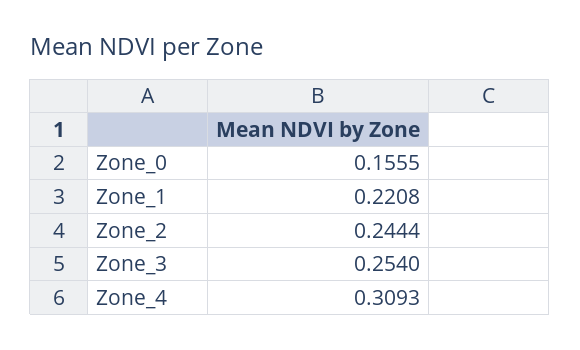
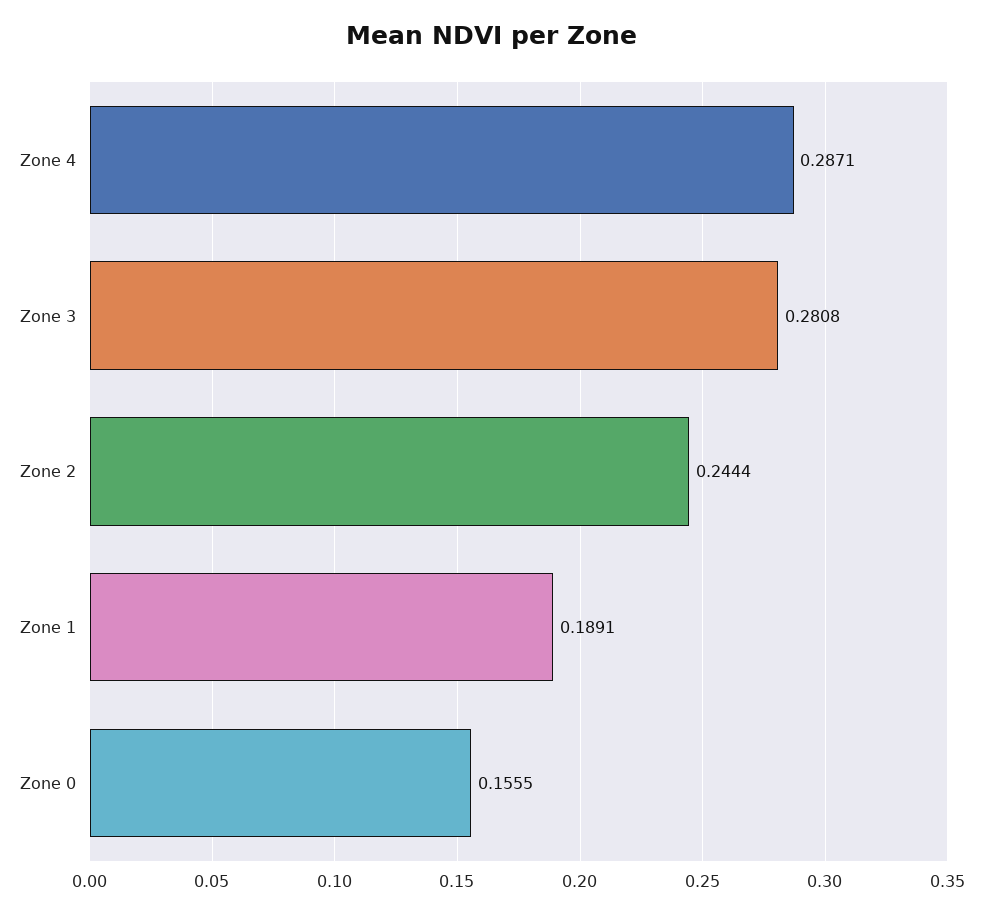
Zone_1: 0.2208 -> 0.1891
Zone_3: 0.254 -> 0.2808
Zone_4: 0.3093 -> 0.2871

